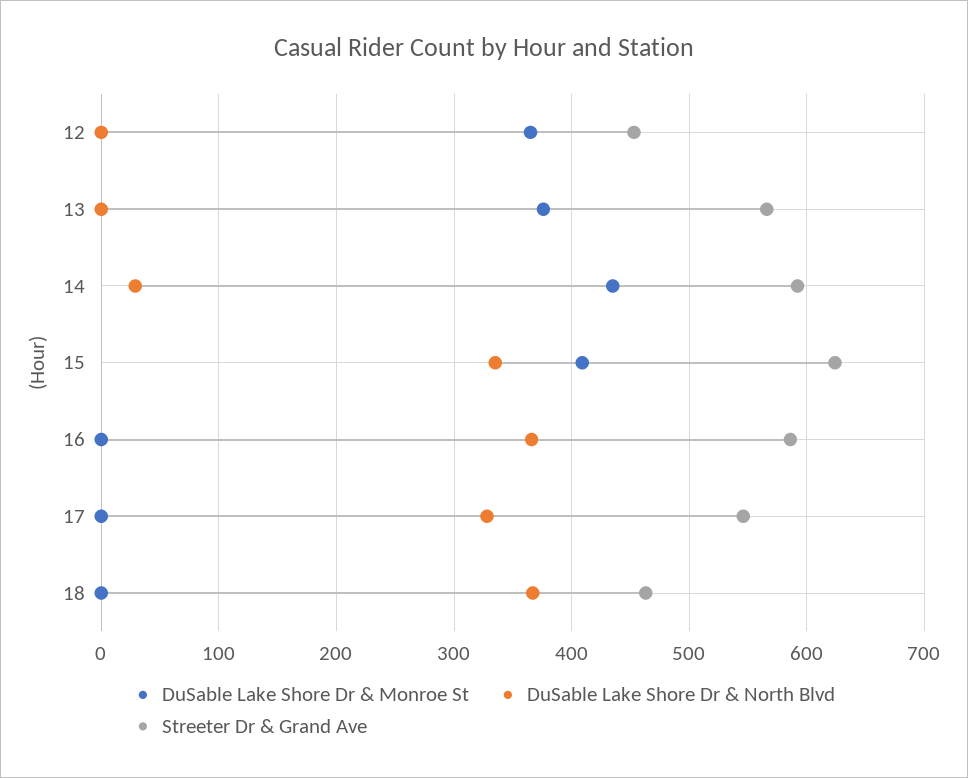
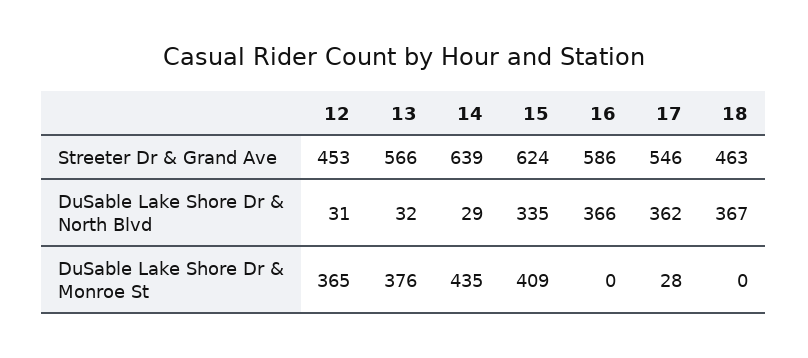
DuSable Lake Shore Dr & North Blvd, 12: 0 -> 31
DuSable Lake Shore Dr & North Blvd, 13: 0 -> 32
Streeter Dr & Grand Ave, 14: 590 -> 639
DuSable Lake Shore Dr & Monroe St, 17: 0 -> 28
DuSable Lake Shore Dr & North Blvd, 17: 330 -> 362

